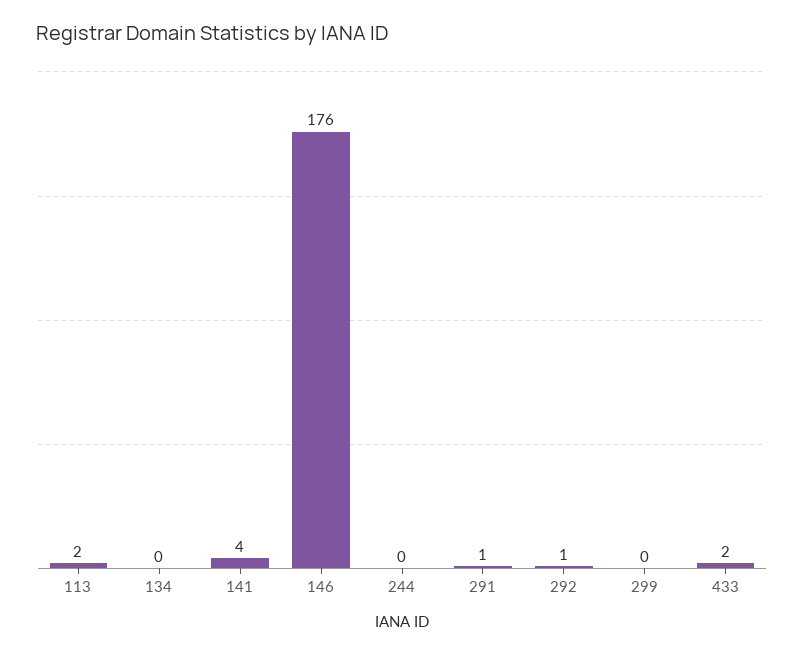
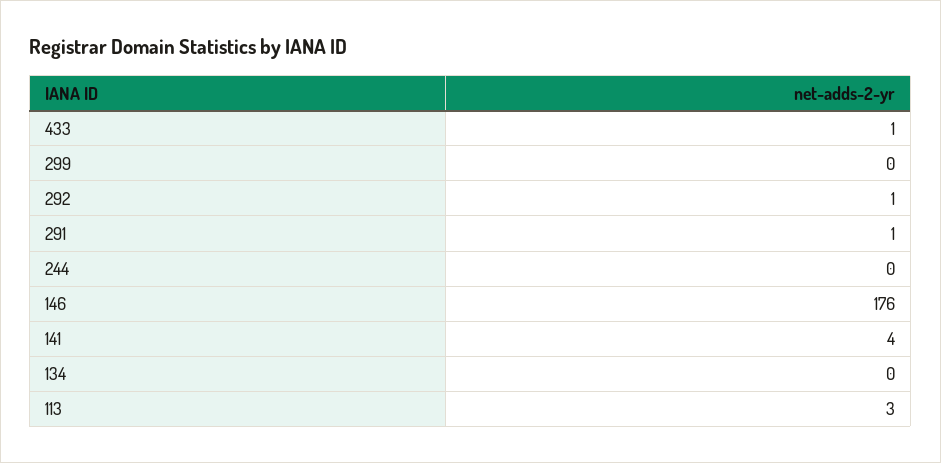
113: 2 -> 3
433: 2 -> 1

